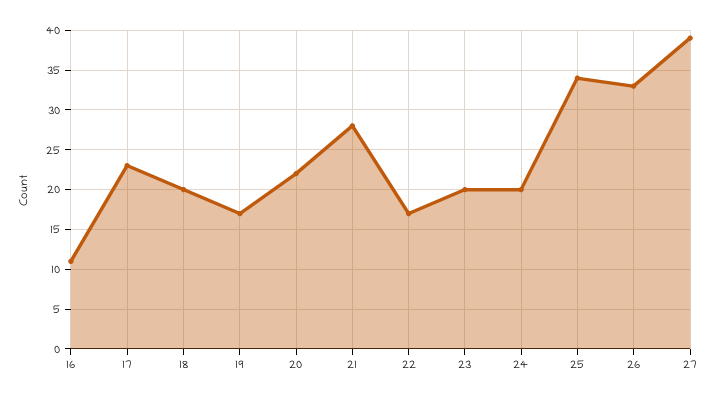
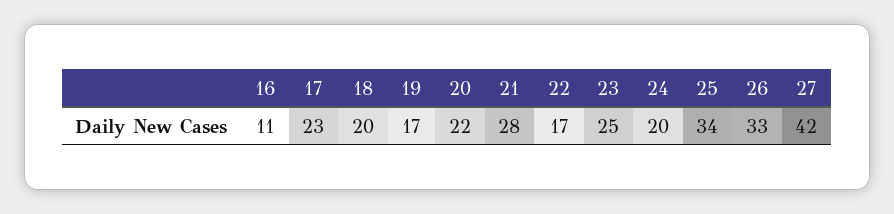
23: 20 -> 25
27: 39 -> 42

